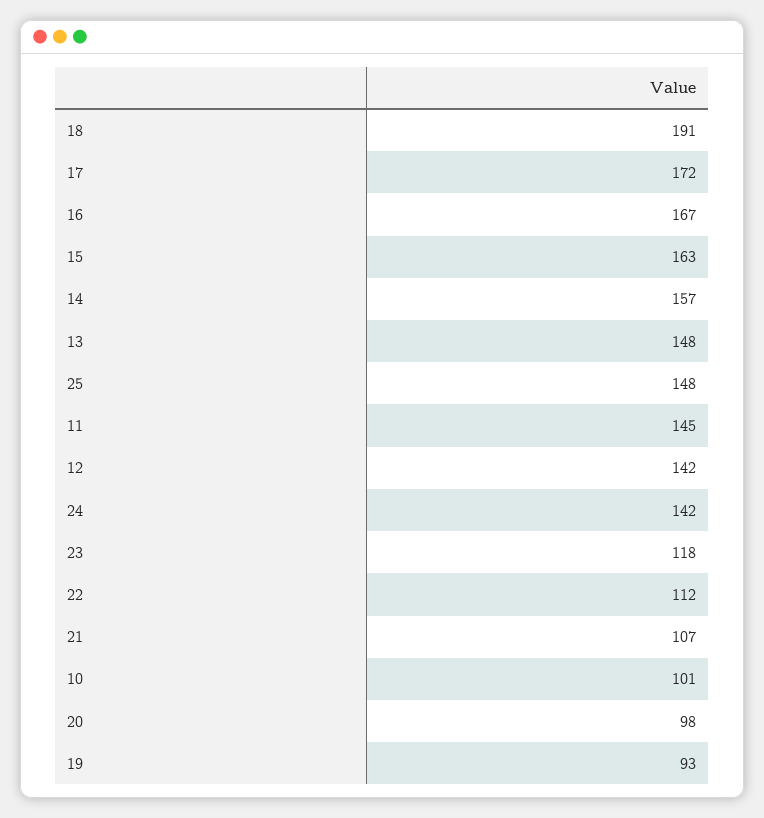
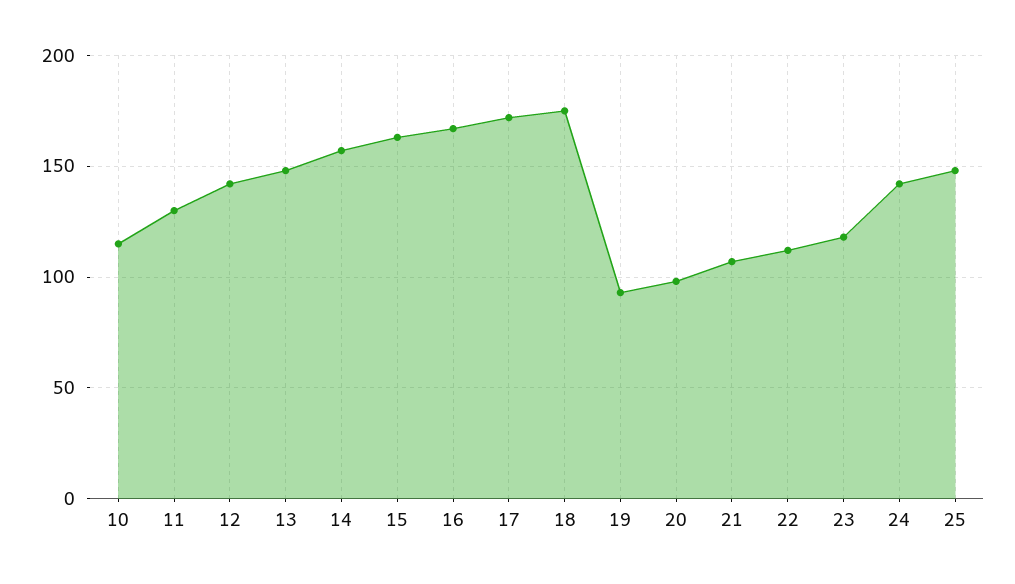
18: 191 -> 175
11: 145 -> 130
10: 101 -> 115

